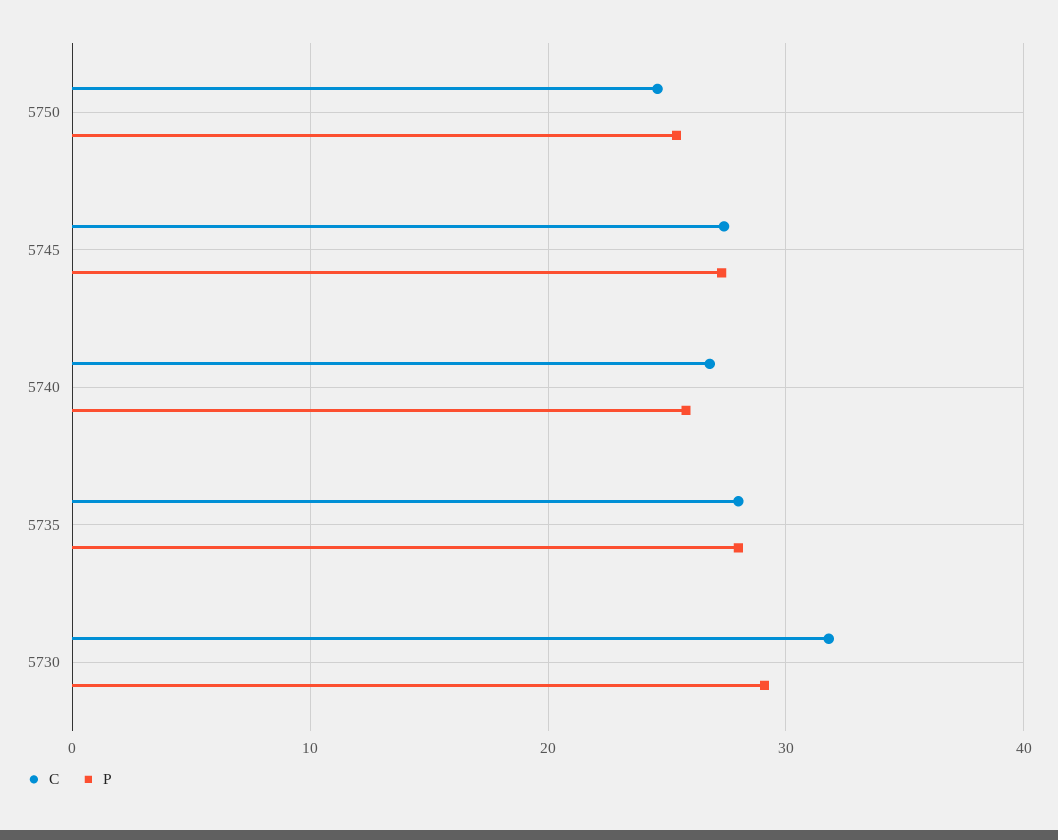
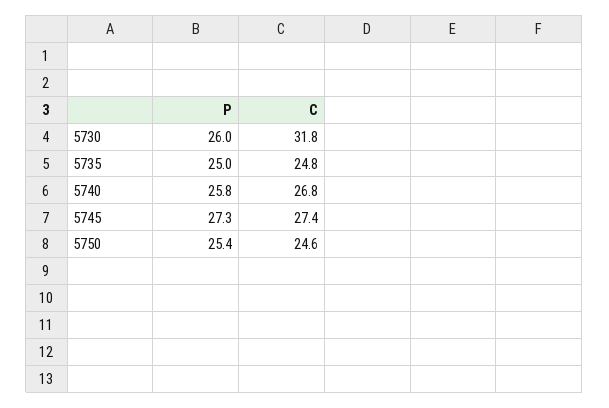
C, 5735: 28 -> 24.8
P, 5735: 28 -> 25
P, 5730: 29 -> 26

